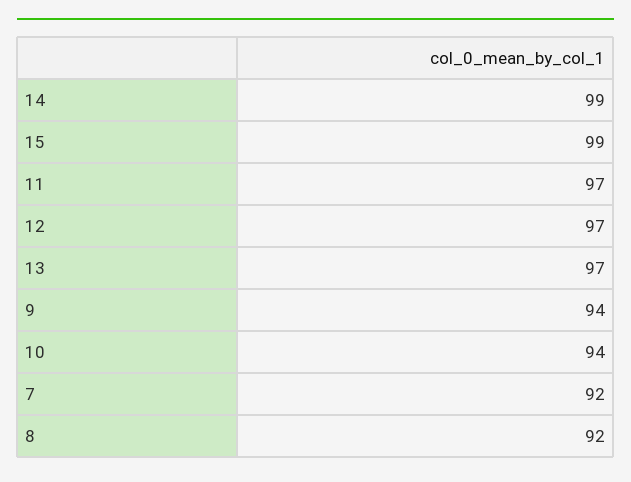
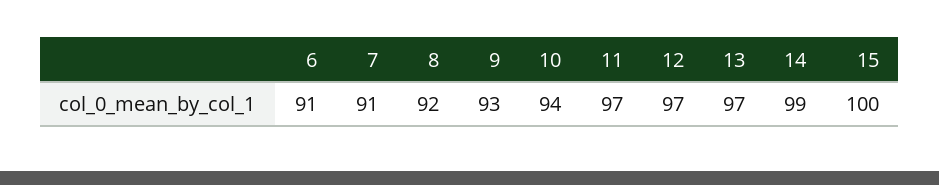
15: 99 -> 100
9: 94 -> 93
7: 92 -> 91
6: none -> 91

